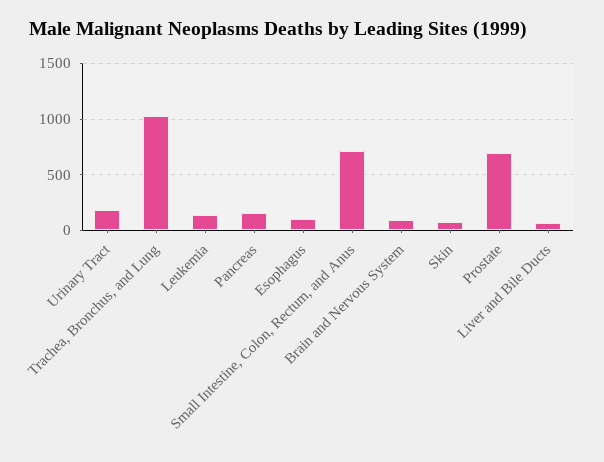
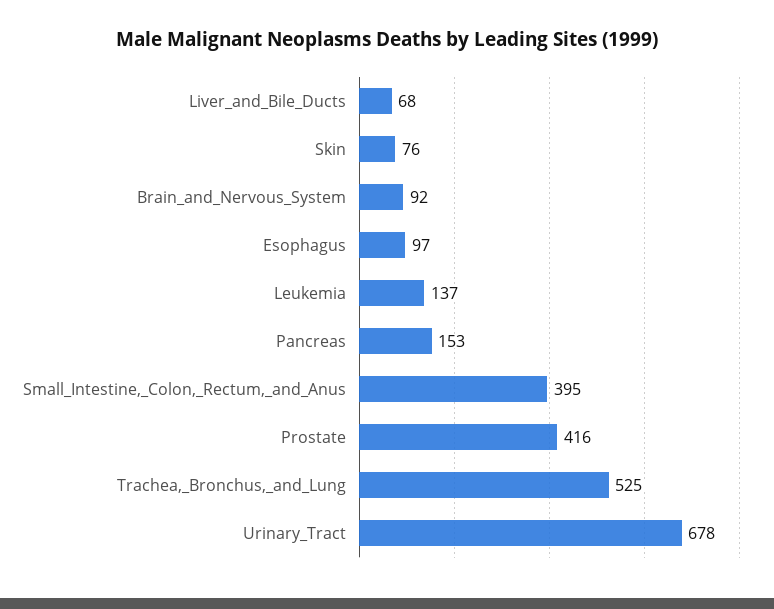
Urinary Tract: 200 -> 678
Trachea, Bronchus, and Lung: 1000 -> 525
Small Intestine, Colon, Rectum, and Anus: 700 -> 395
Prostate: 700 -> 416

